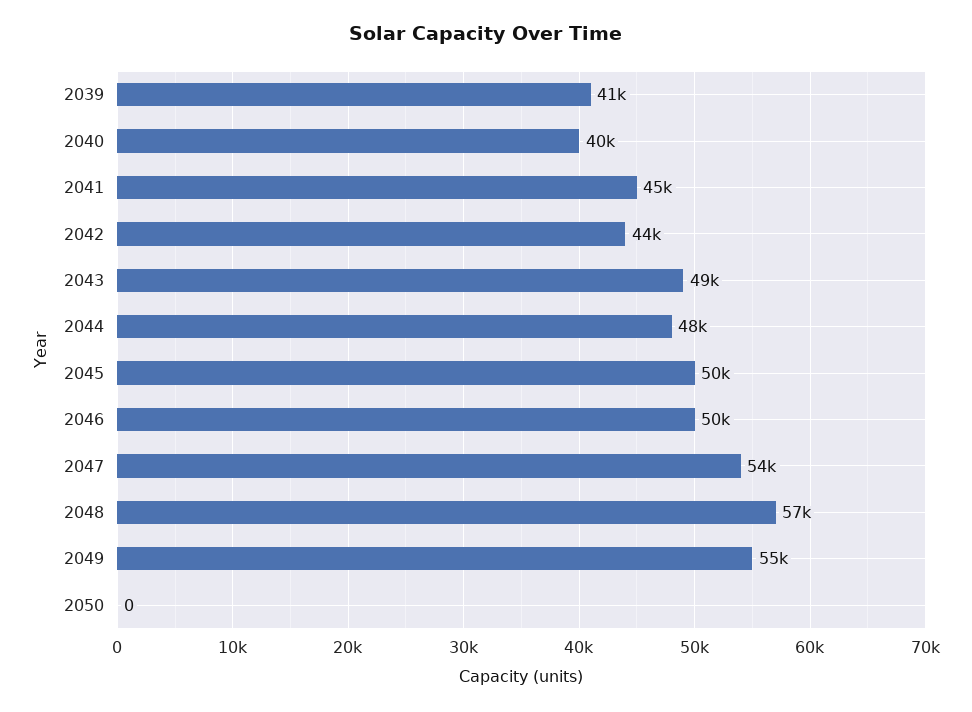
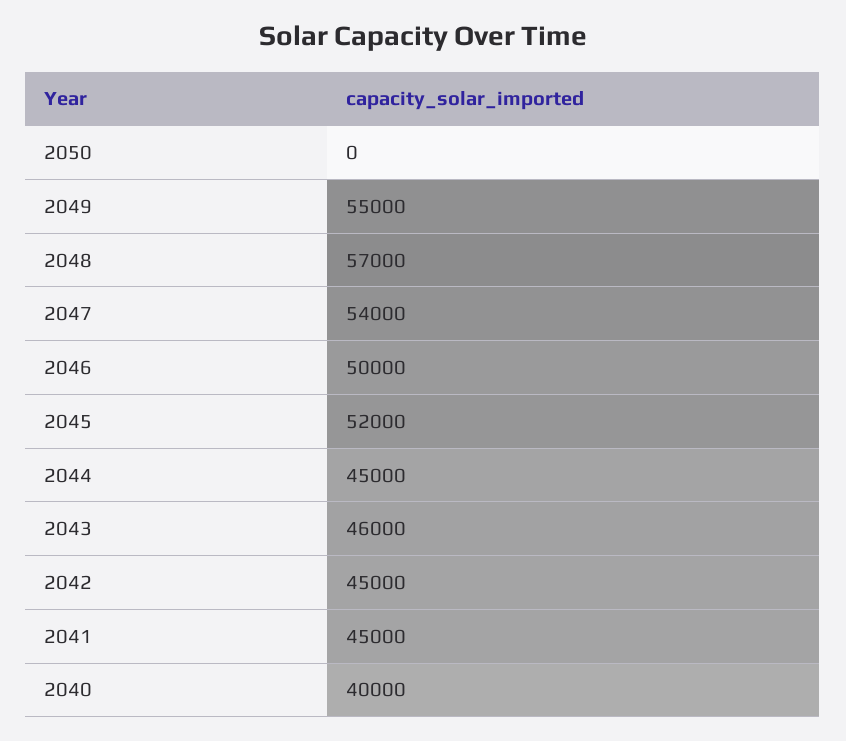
2039: 41000 -> none
2042: 44000 -> 45000
2043: 49000 -> 46000
2044: 48000 -> 45000
2045: 50000 -> 52000

